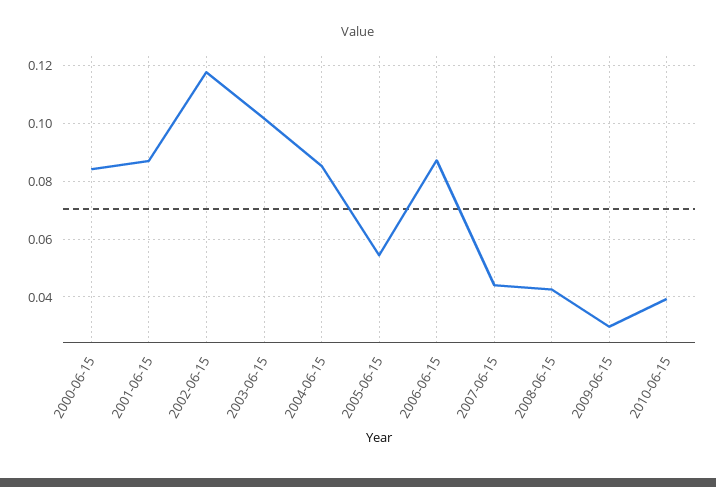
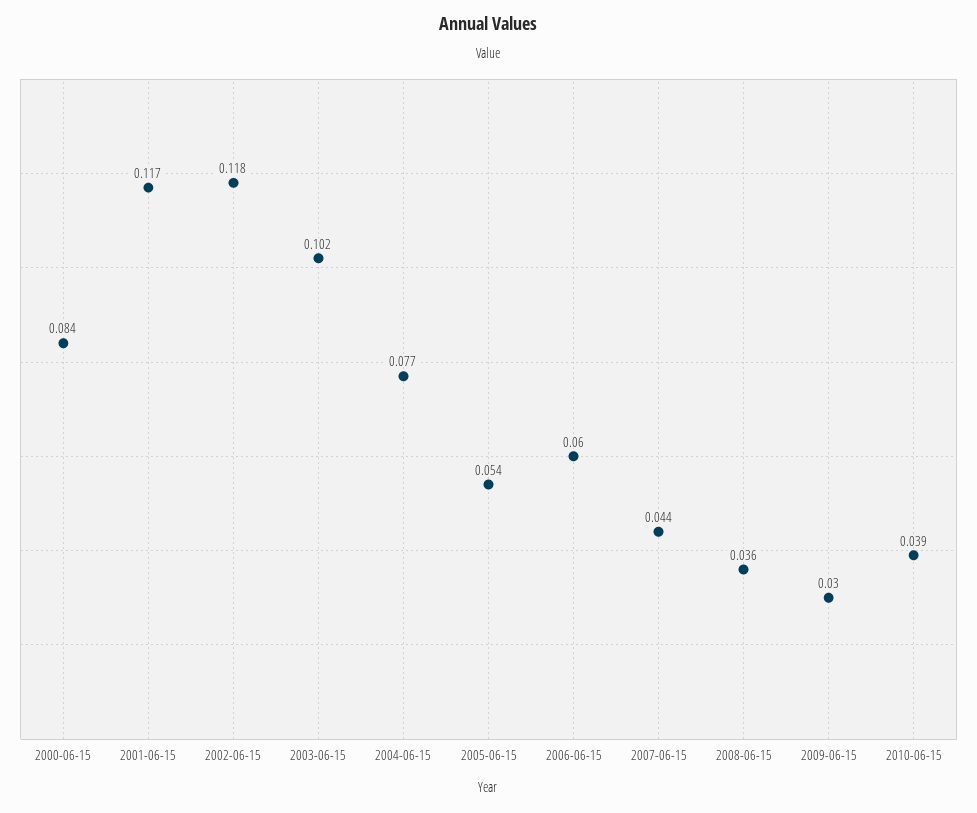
2001-06-15: 0.0875 -> 0.117
2004-06-15: 0.085 -> 0.077
2006-06-15: 0.0875 -> 0.06
2008-06-15: 0.0425 -> 0.036

